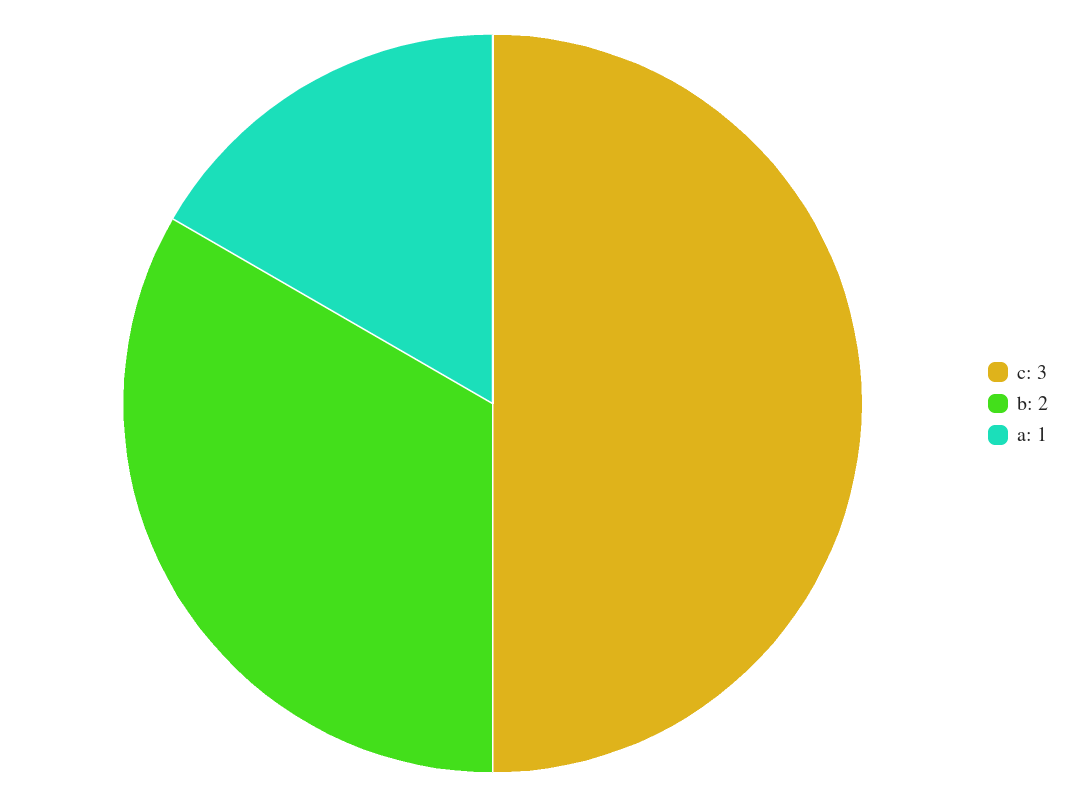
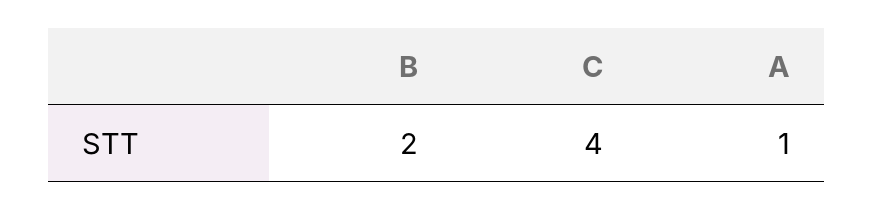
c: 3 -> 4

